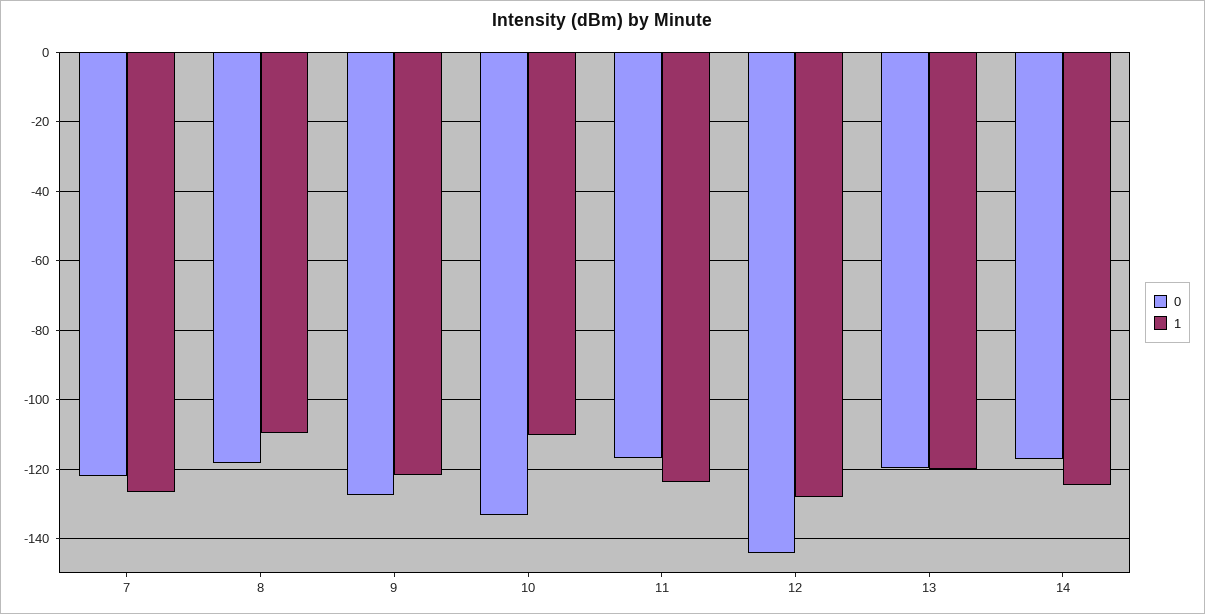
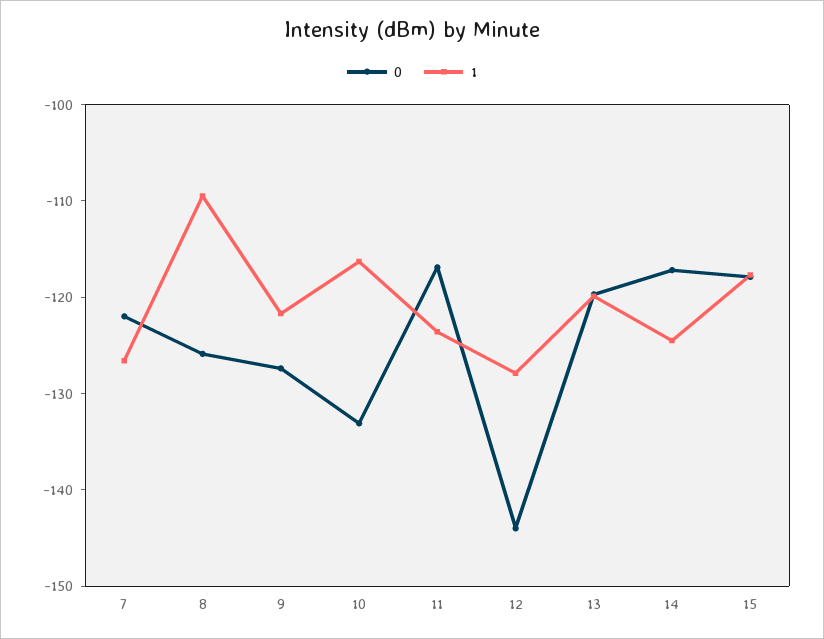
0, 8: -118 -> -126
1, 10: -110 -> -116
0, 15: none -> -118
1, 15: none -> -118

